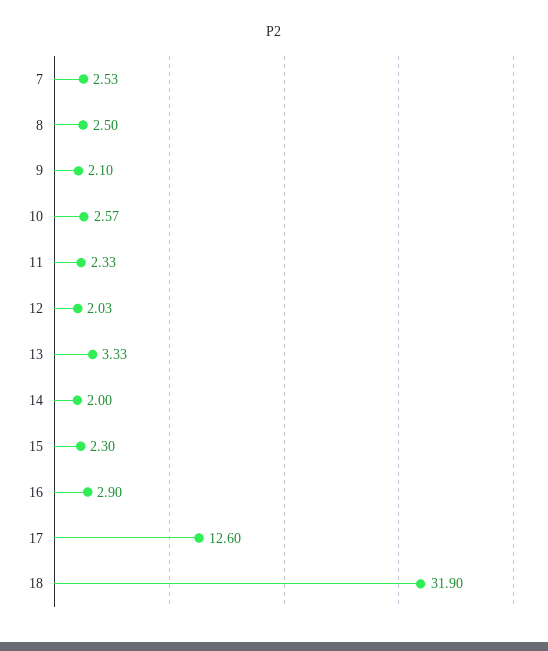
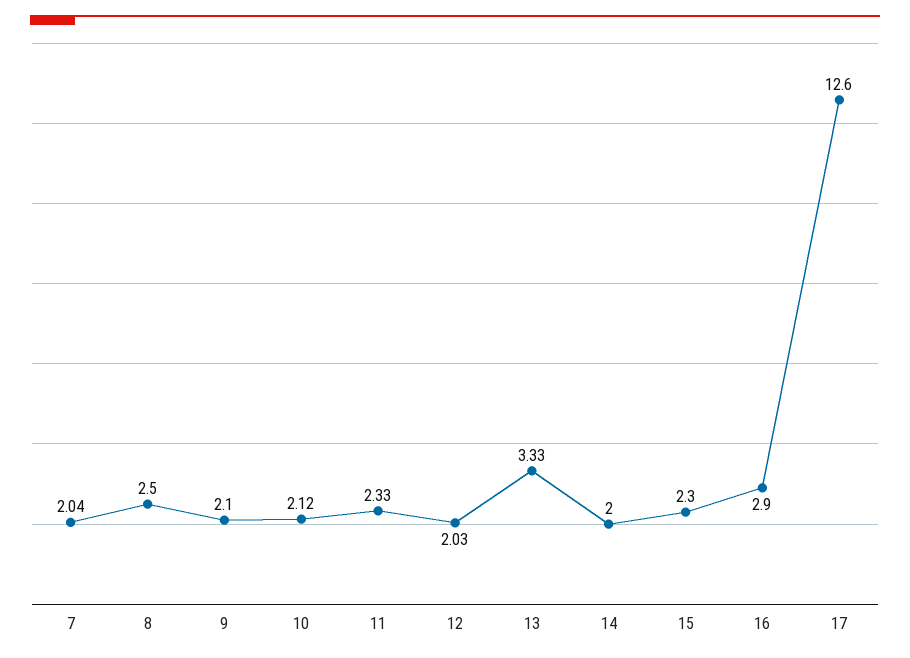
7: 2.53 -> 2.04
10: 2.57 -> 2.12
18: 31.9 -> none

